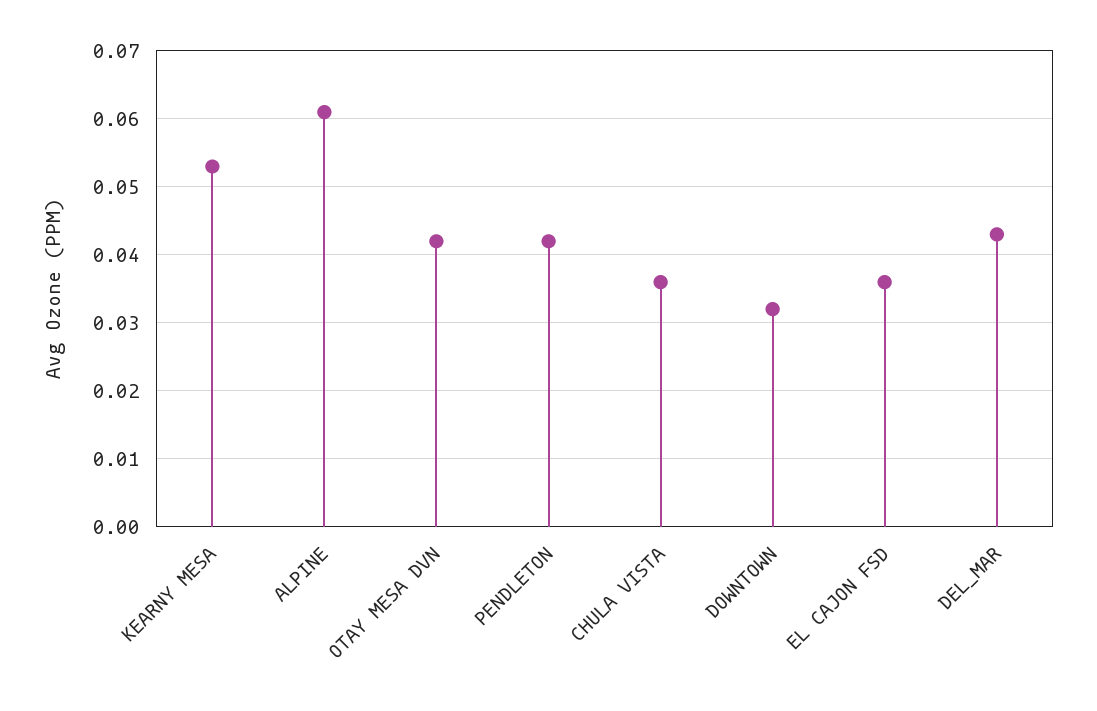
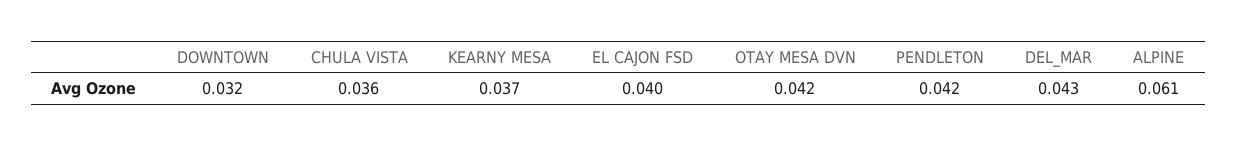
KEARNY MESA: 0.053 -> 0.037
EL CAJON FSD: 0.036 -> 0.04

